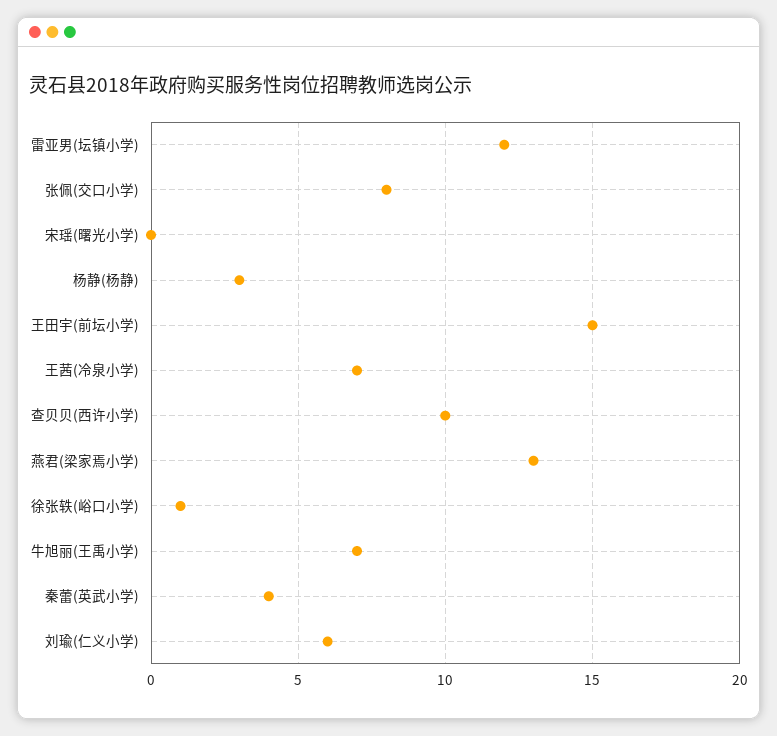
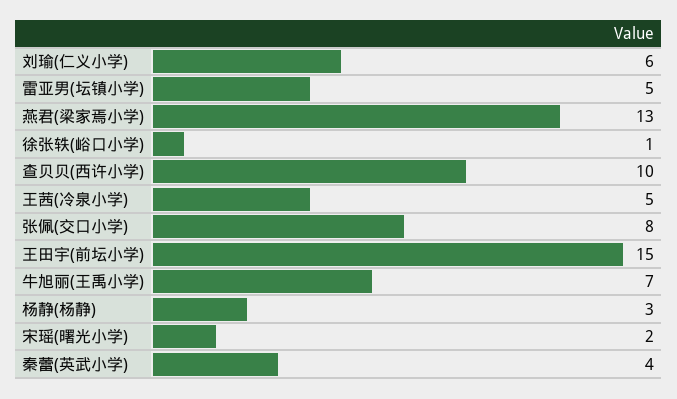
雷亚男(坛镇小学): 12 -> 5
宋瑶(曙光小学): 0 -> 2
王茜(冷泉小学): 7 -> 5

